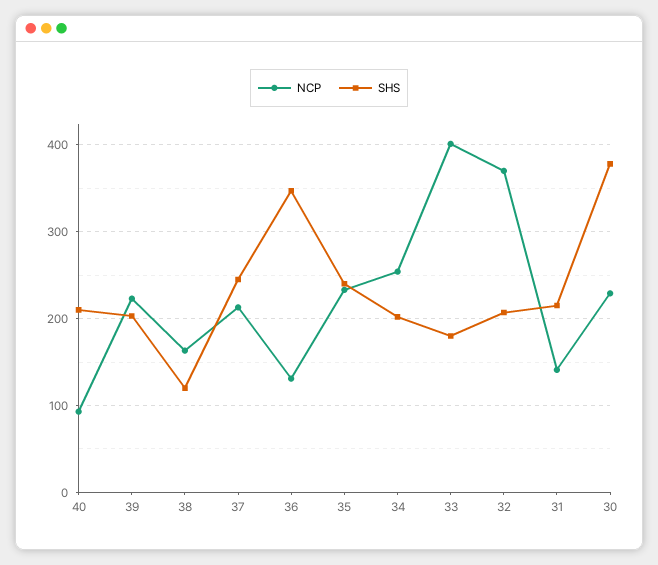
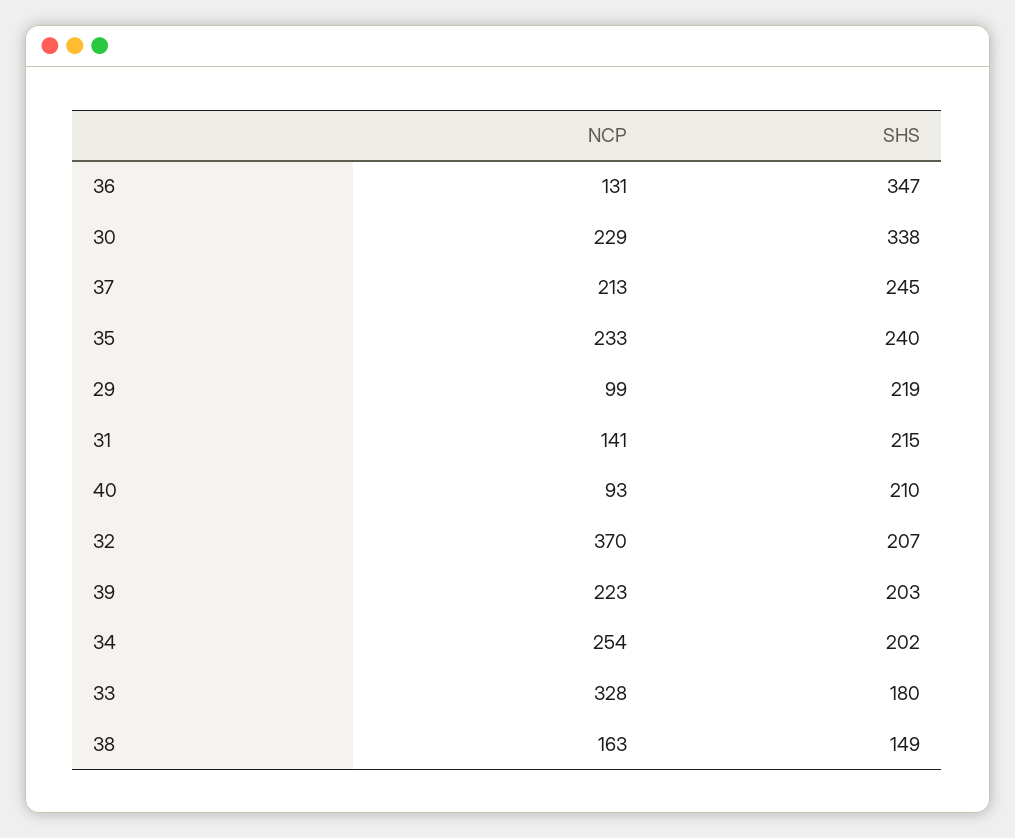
SHS, 38: 120 -> 149
NCP, 33: 400 -> 328
SHS, 30: 380 -> 338
NCP, 29: none -> 99
SHS, 29: none -> 219

